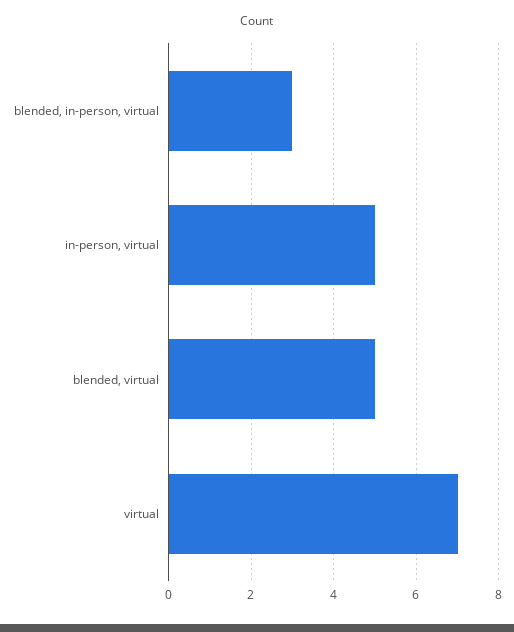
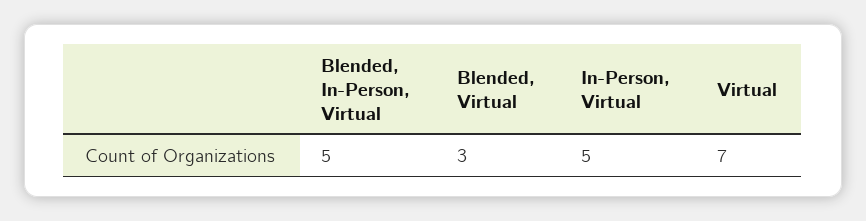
blended, in-person, virtual: 3 -> 5
blended, virtual: 5 -> 3

